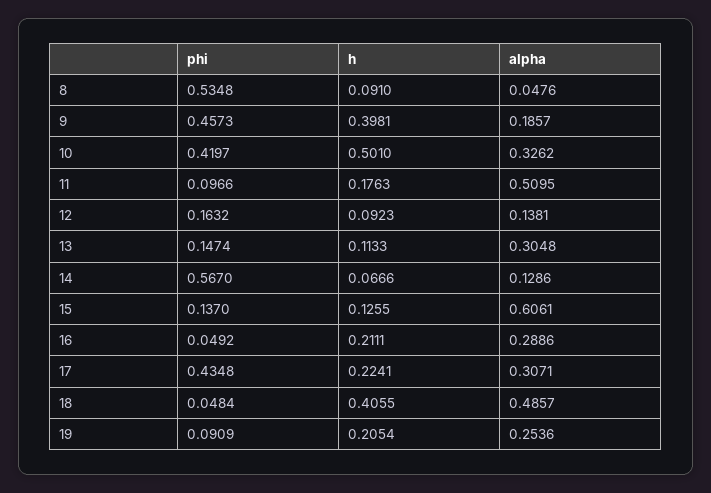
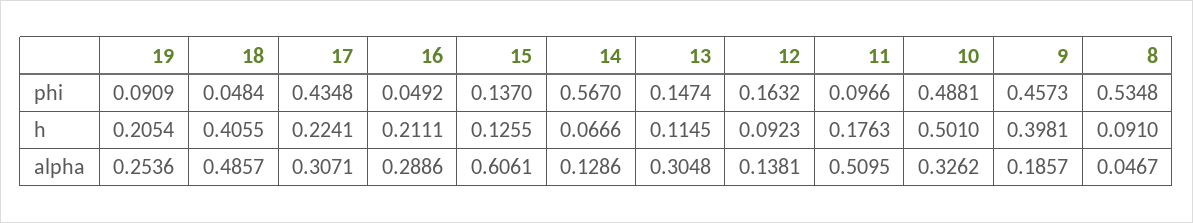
alpha, 8: 0.0476 -> 0.0467
phi, 10: 0.4197 -> 0.4881
h, 13: 0.1133 -> 0.1145

